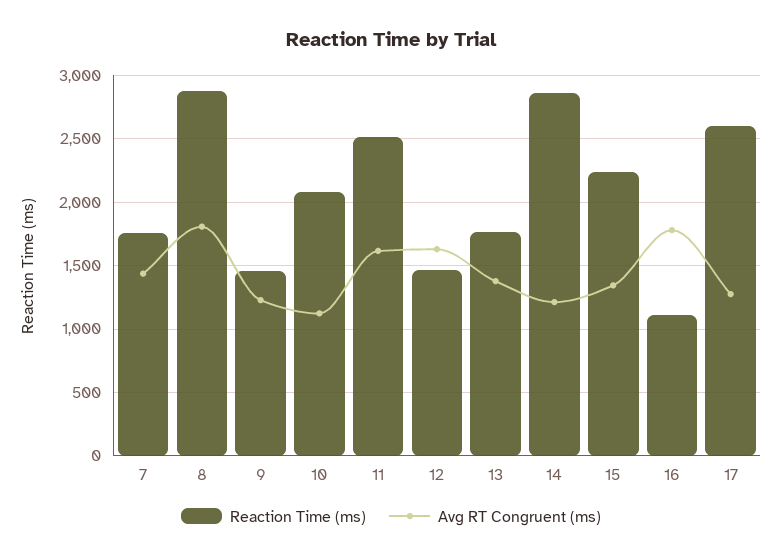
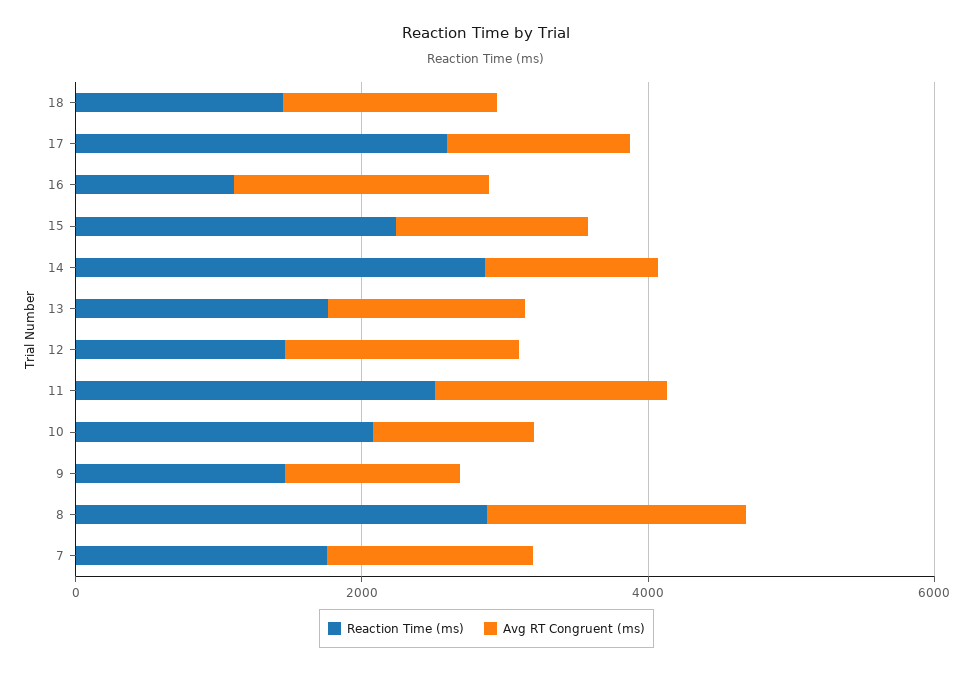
Reaction Time (ms), 18: none -> 1500
Avg RT Congruent (ms), 18: none -> 1500

